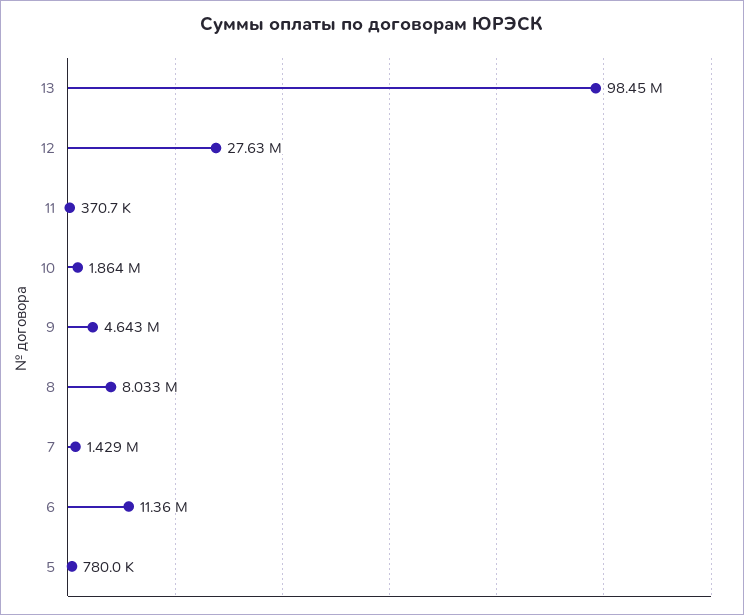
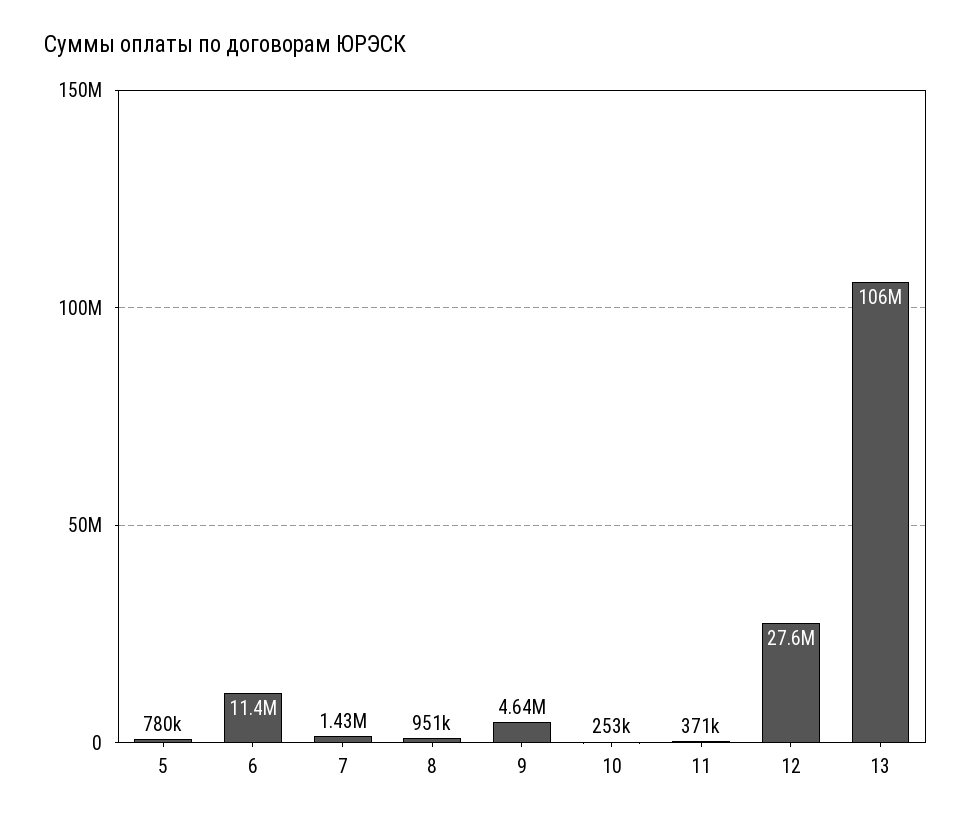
13: 98450000 -> 106000000
10: 1864000 -> 253000
8: 8033000 -> 951000

